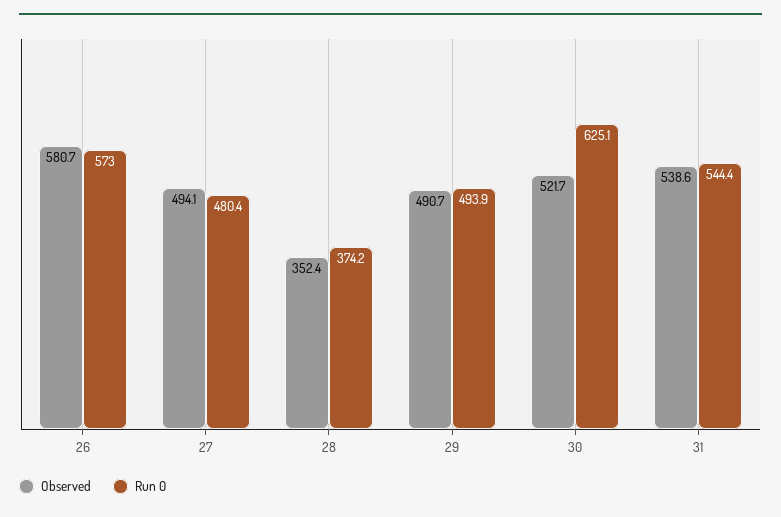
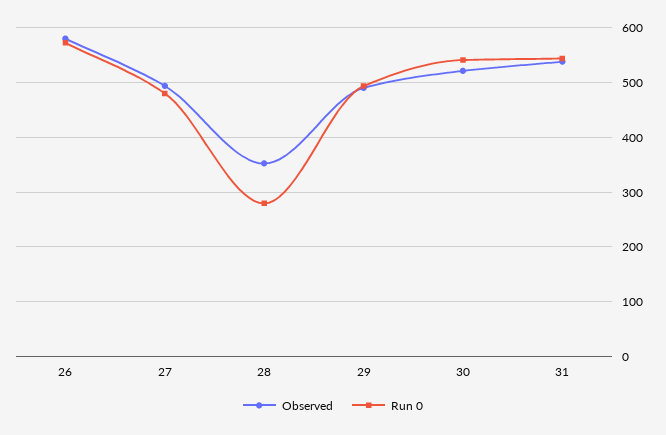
Run 0, 28: 374.2 -> 280
Run 0, 30: 625.1 -> 540

